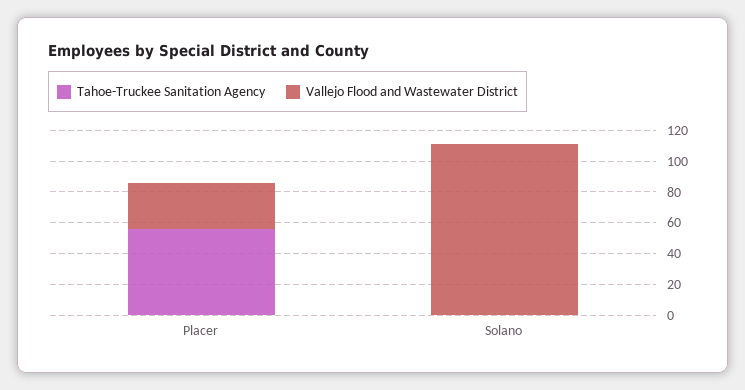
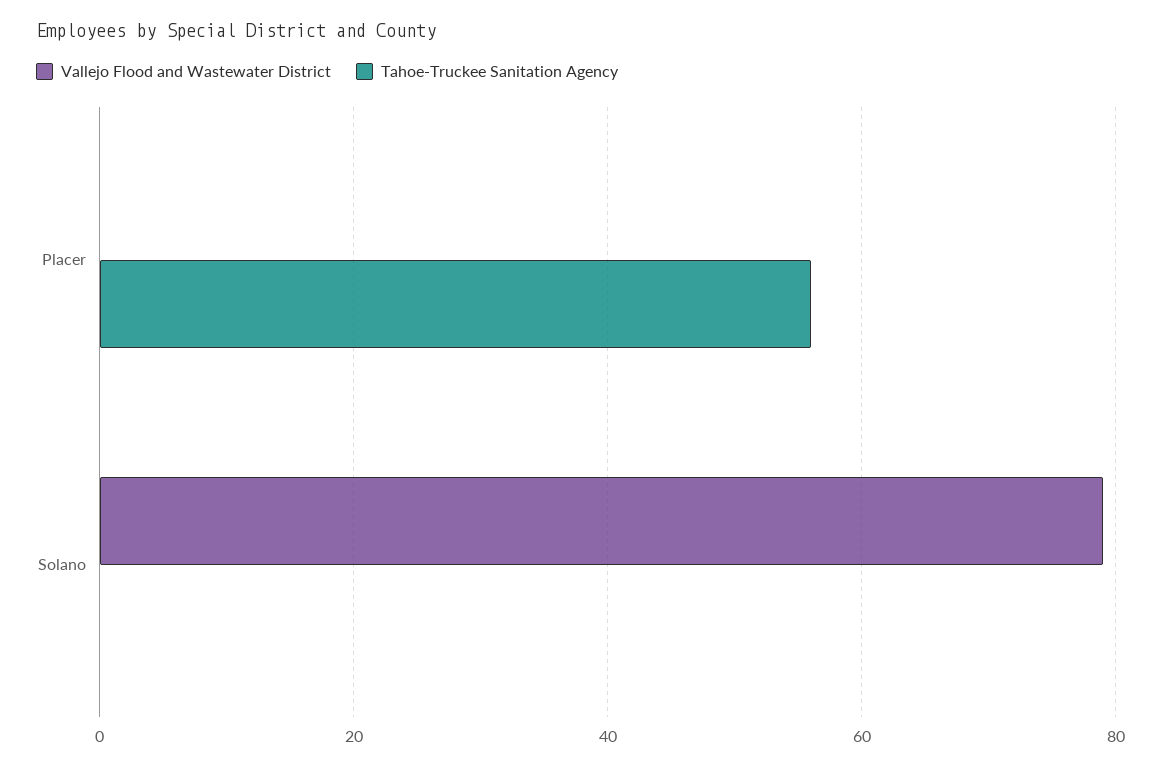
Vallejo Flood and Wastewater District, Placer: 30 -> 0
Vallejo Flood and Wastewater District, Solano: 110 -> 80

